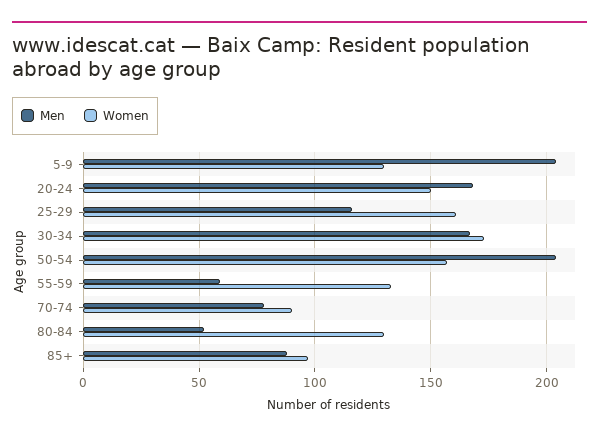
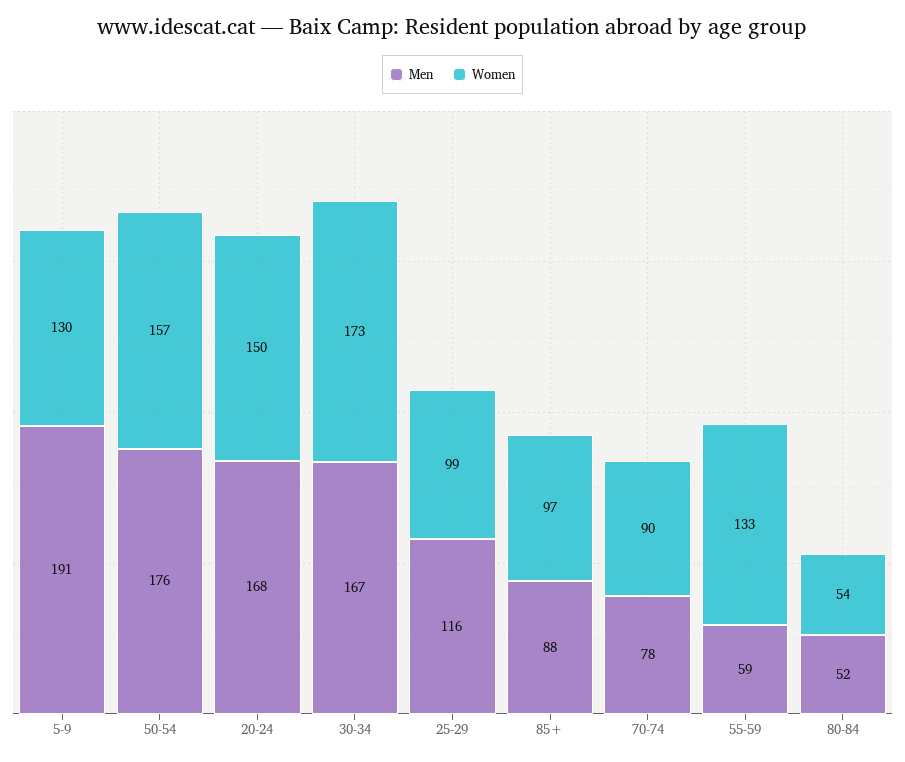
Men, 5-9: 205 -> 191
Women, 25-29: 160 -> 99
Men, 50-54: 205 -> 176
Women, 80-84: 130 -> 54

